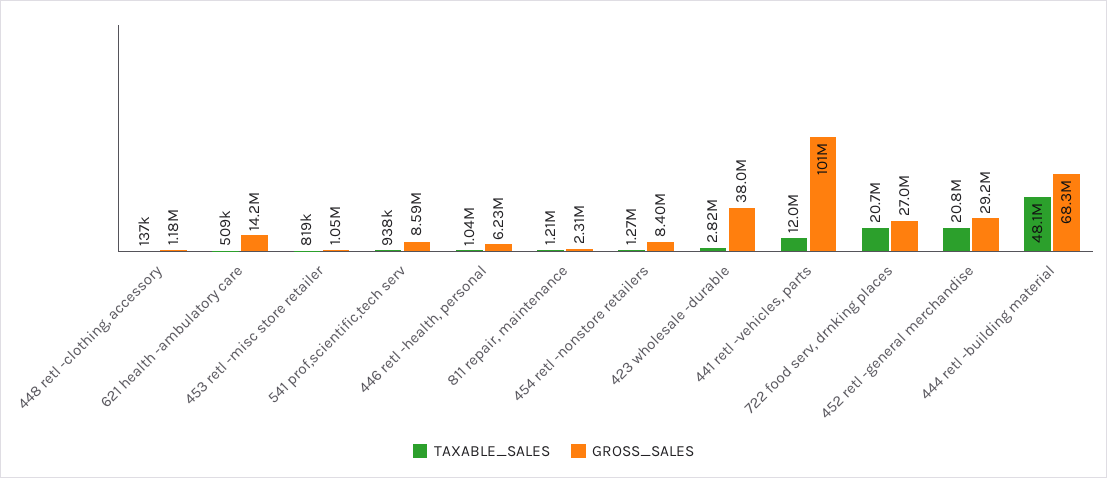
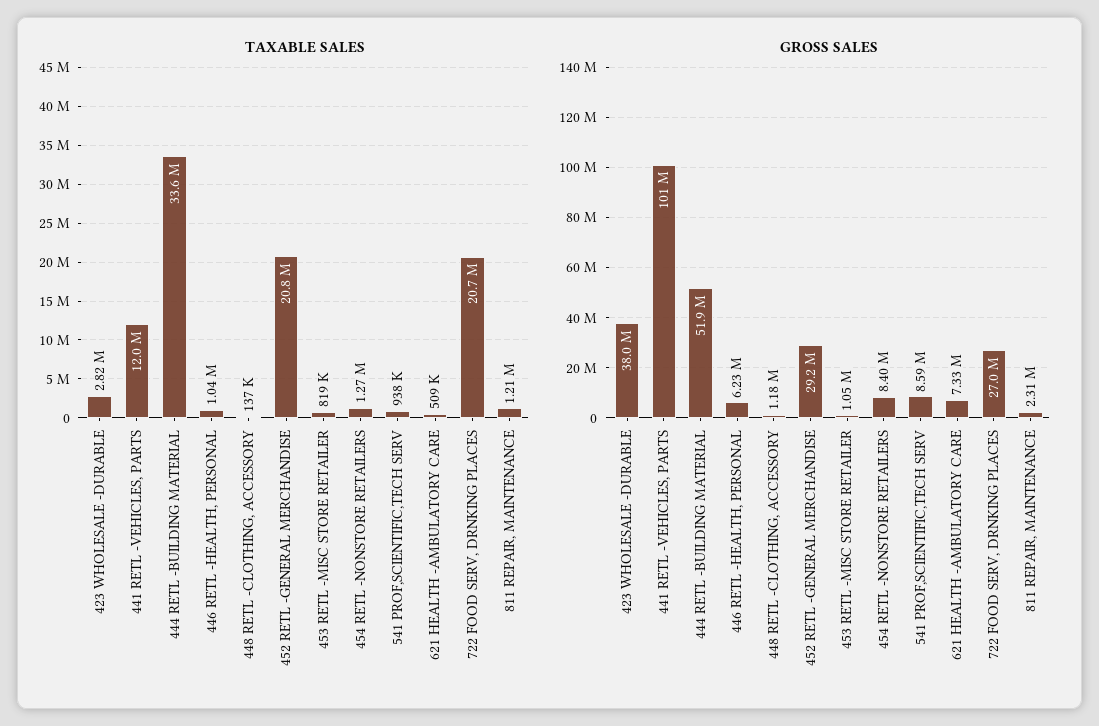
GROSS_SALES, 621 health -ambulatory care: 14200000 -> 7330000
TAXABLE_SALES, 444 retl -building material: 48100000 -> 33600000
GROSS_SALES, 444 retl -building material: 68300000 -> 51900000

